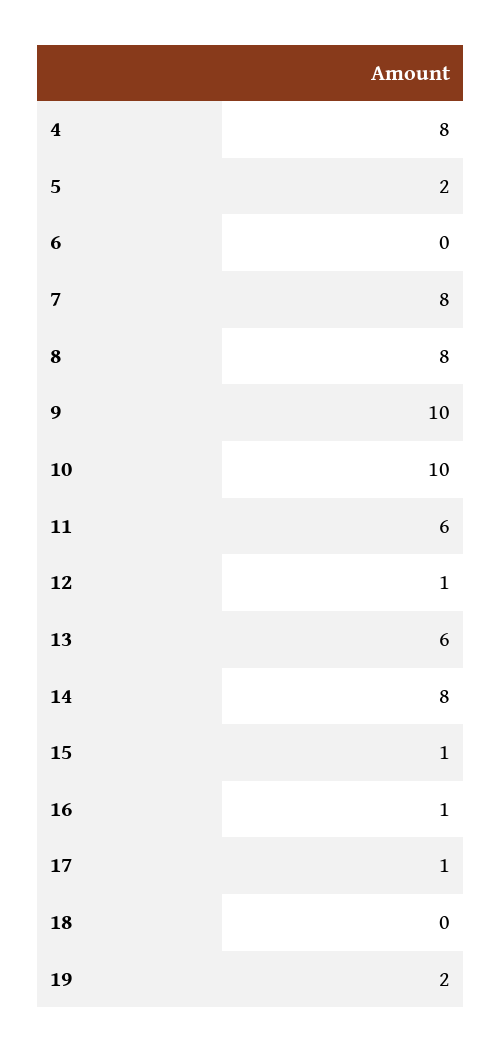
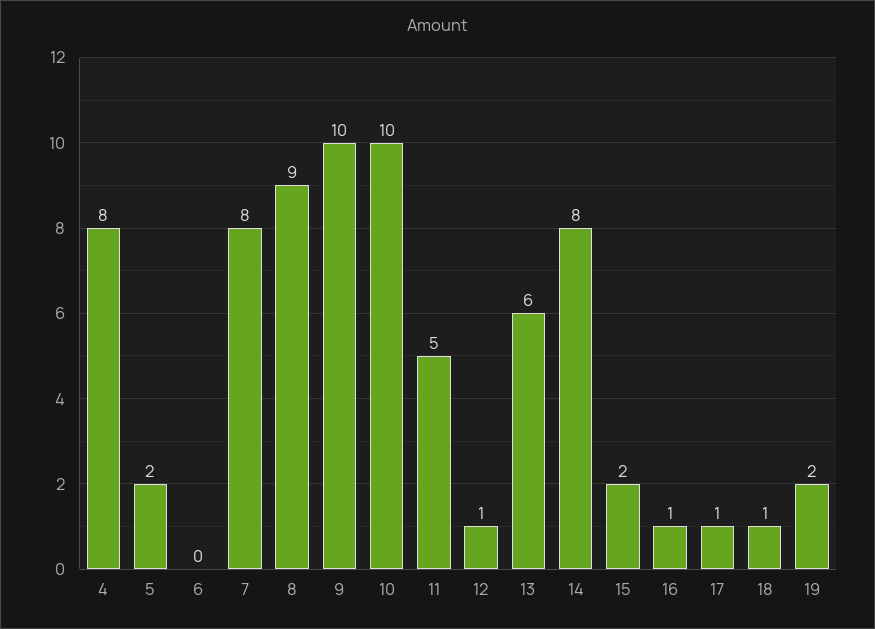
8: 8 -> 9
11: 6 -> 5
15: 1 -> 2
18: 0 -> 1

